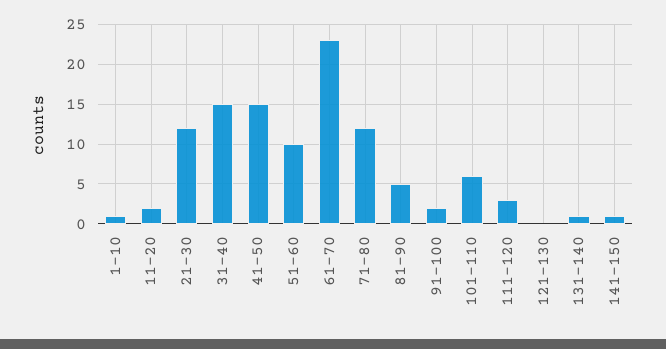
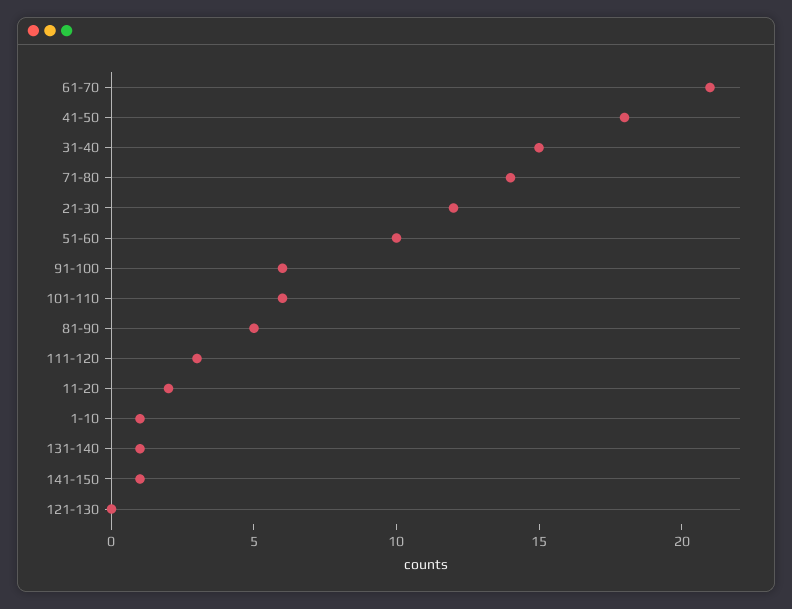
41-50: 15 -> 18
61-70: 23 -> 21
71-80: 12 -> 14
91-100: 2 -> 6

